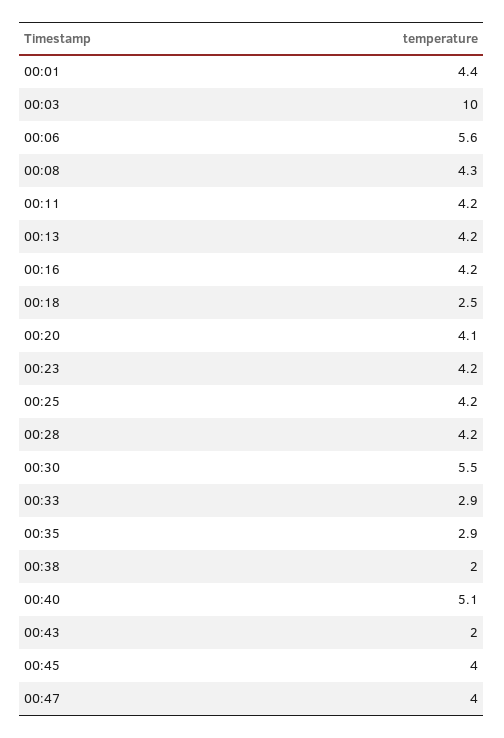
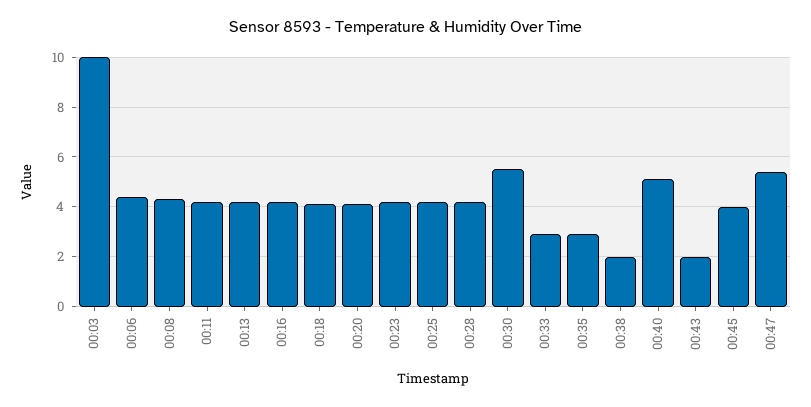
00:01: 4.4 -> none
00:06: 5.6 -> 4.5
00:18: 2.5 -> 4
00:47: 4 -> 5.5

